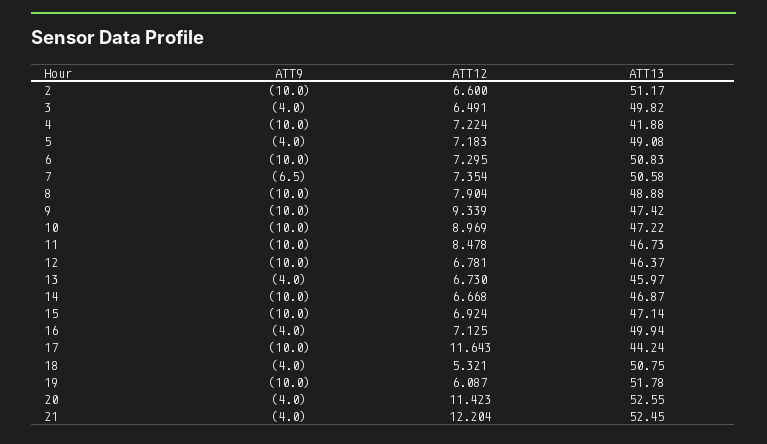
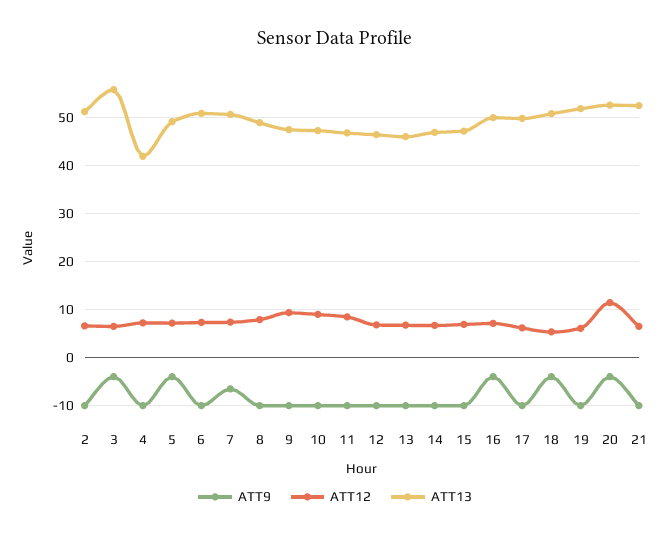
ATT13, 3: 49.82 -> 56
ATT9, 13: -4 -> -10
ATT12, 17: 11.643 -> 6
ATT13, 17: 44.24 -> 50
ATT9, 21: -4 -> -10
ATT12, 21: 12.204 -> 6

